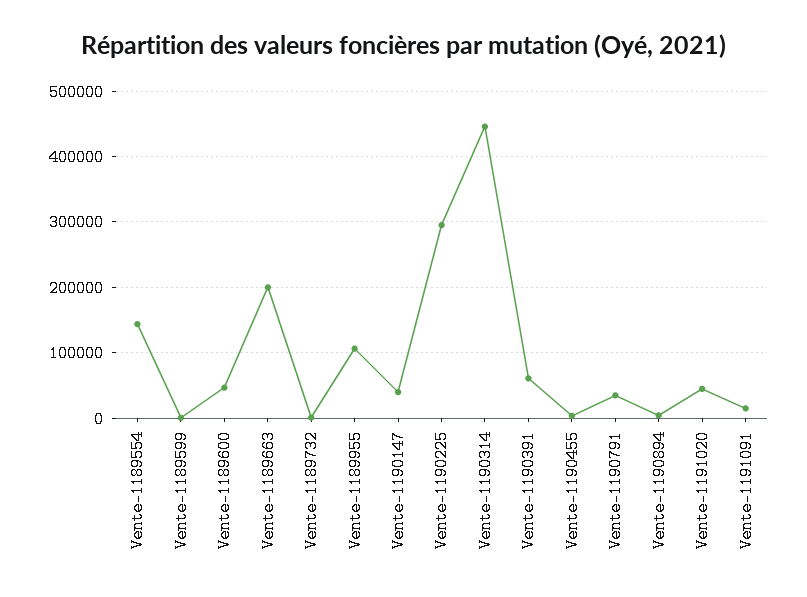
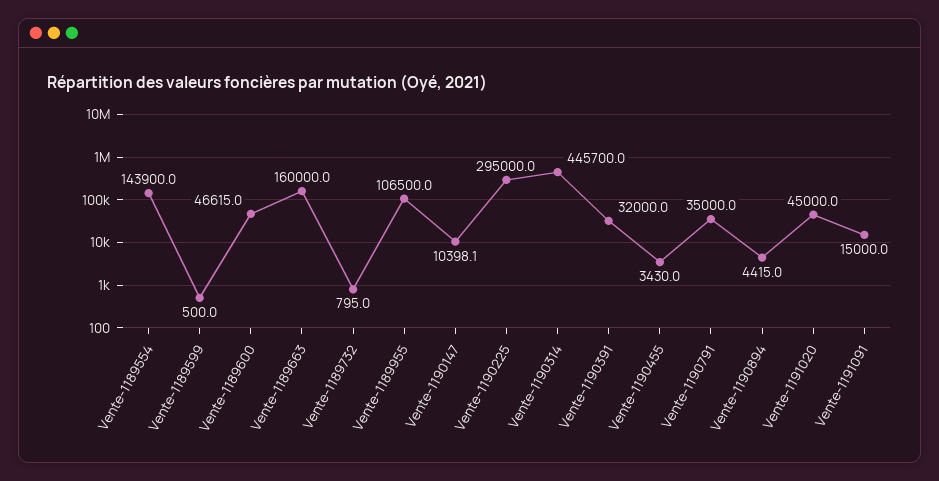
Vente-1189663: 200000 -> 160000
Vente-1190147: 40000 -> 10398.1
Vente-1190391: 60000 -> 32000

